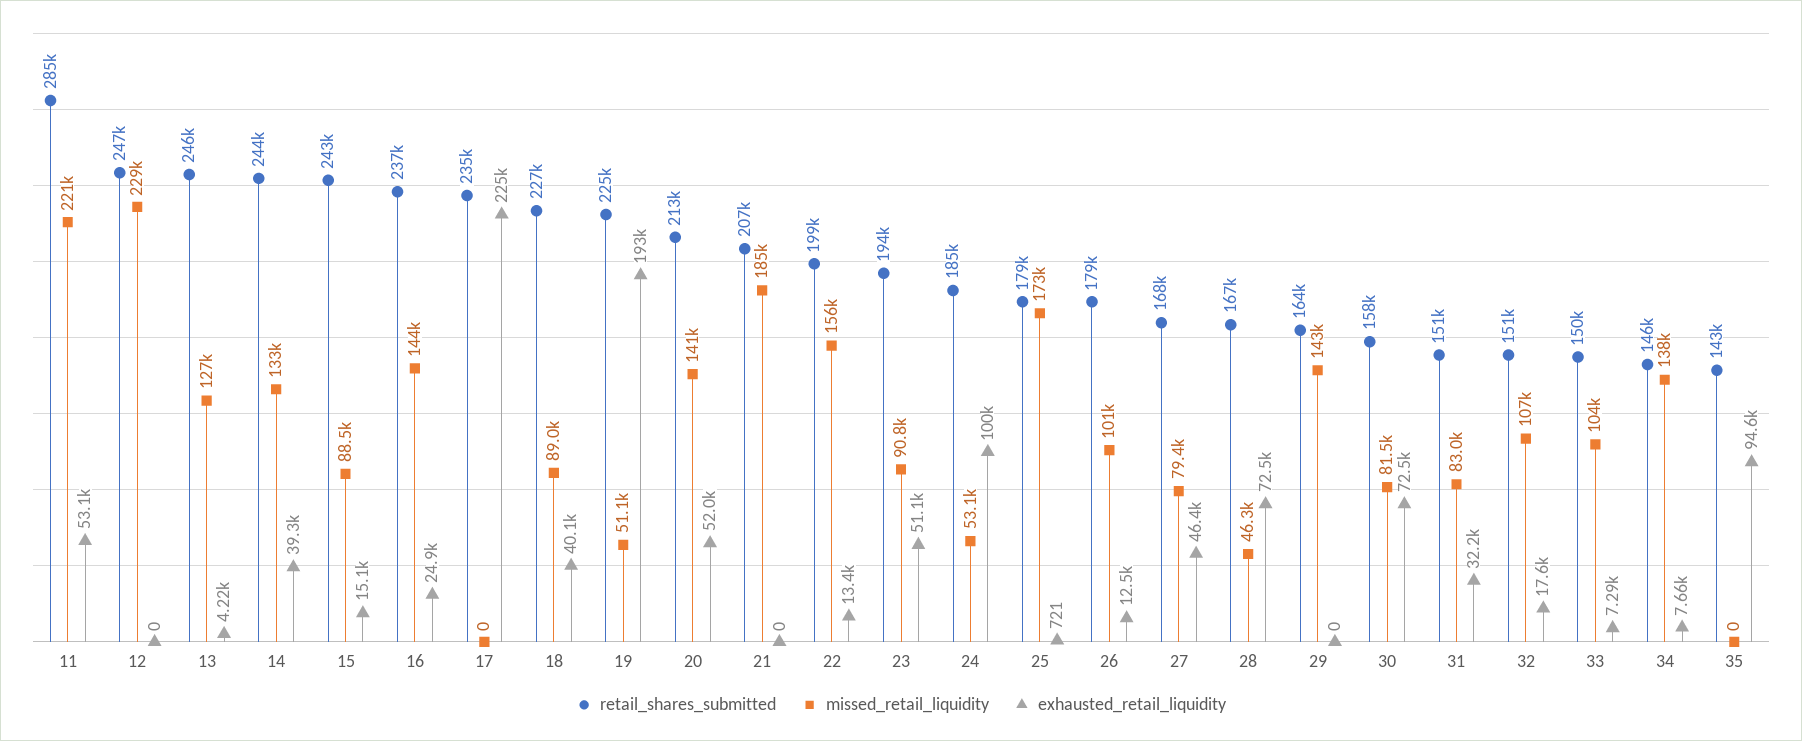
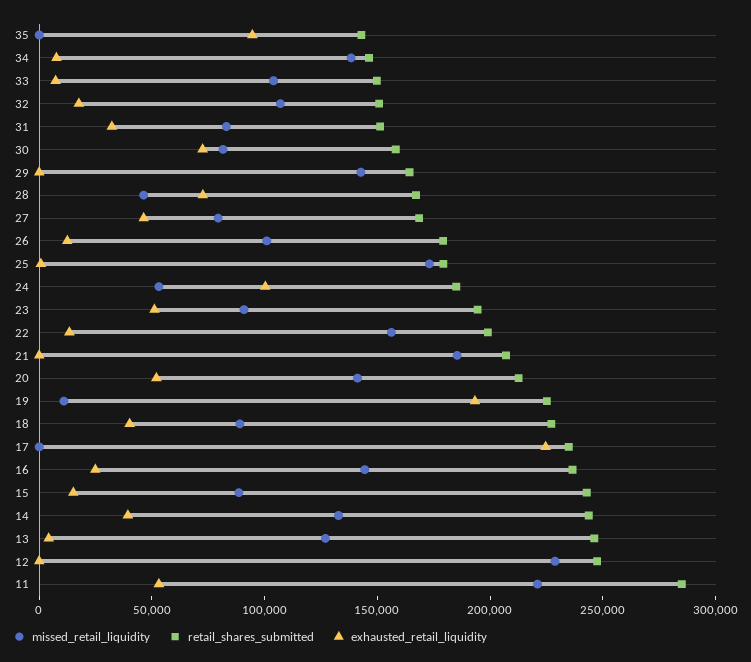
missed_retail_liquidity, 19: 51100 -> 10000

